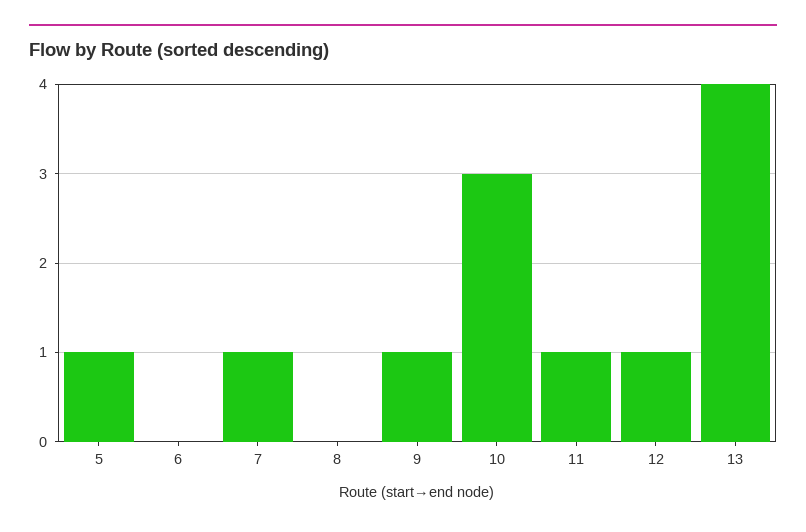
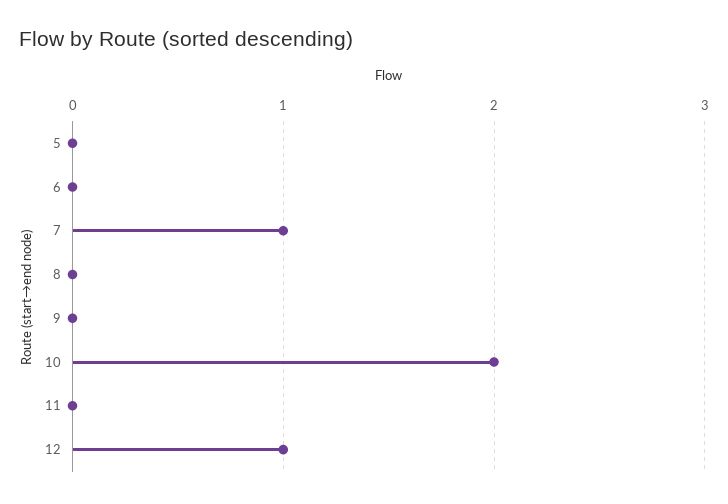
5: 1 -> 0
9: 1 -> 0
10: 3 -> 2
11: 1 -> 0
13: 4 -> none

